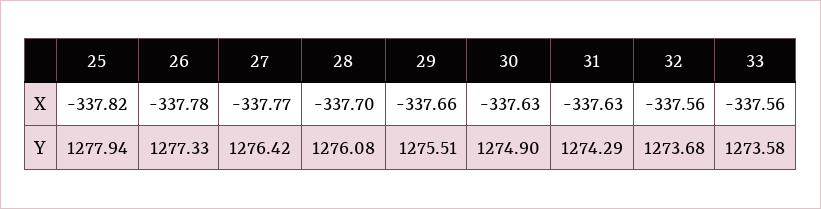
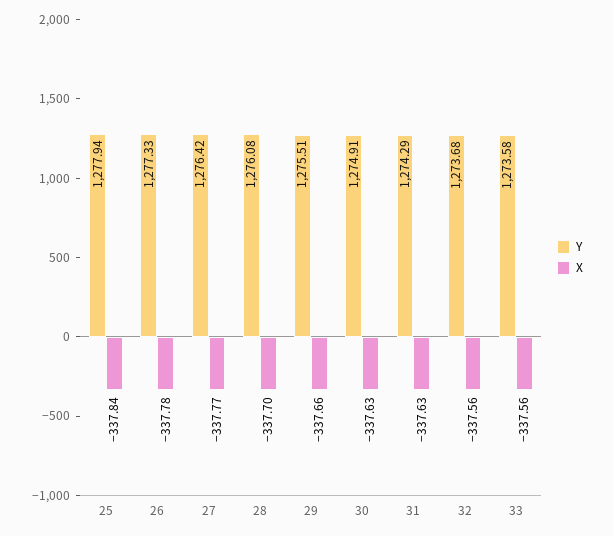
X, 25: -337.82 -> -337.84
Y, 30: 1274.9 -> 1274.91

